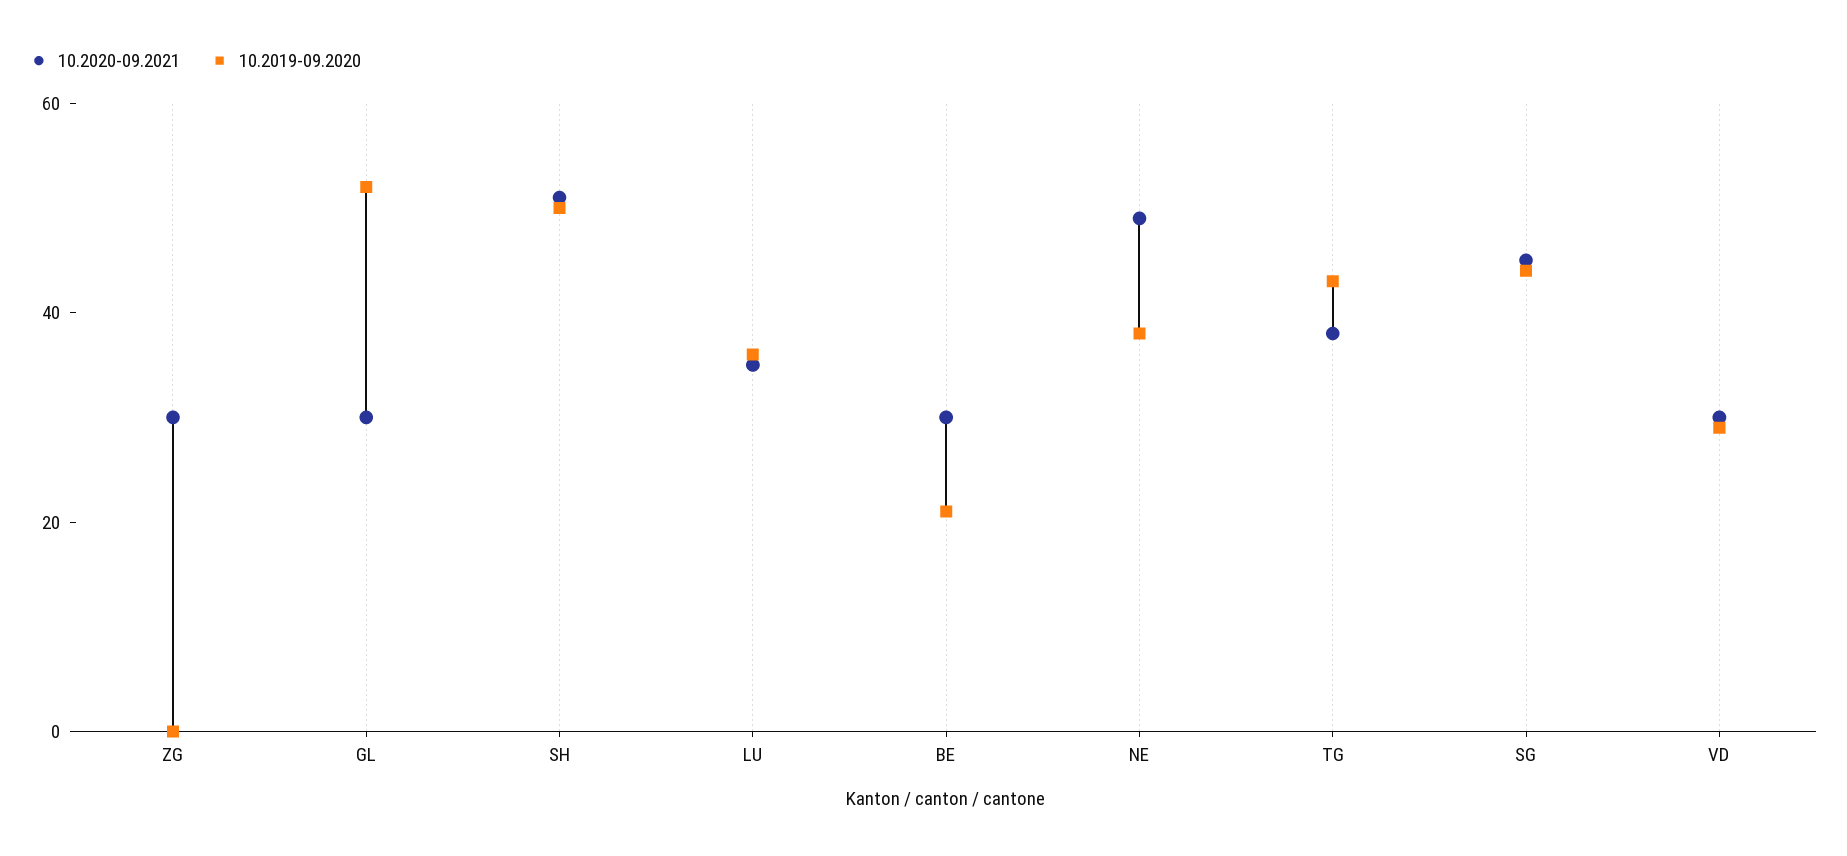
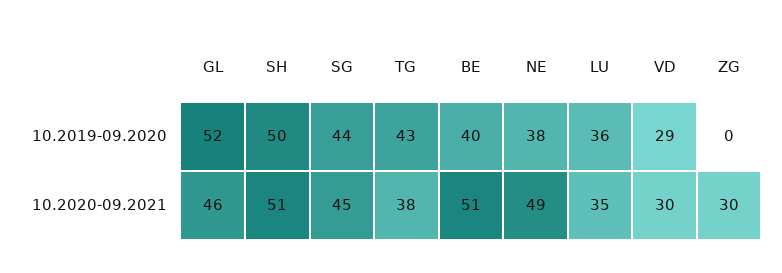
10.2020-09.2021, GL: 30 -> 46
10.2020-09.2021, BE: 30 -> 51
10.2019-09.2020, BE: 20 -> 40

